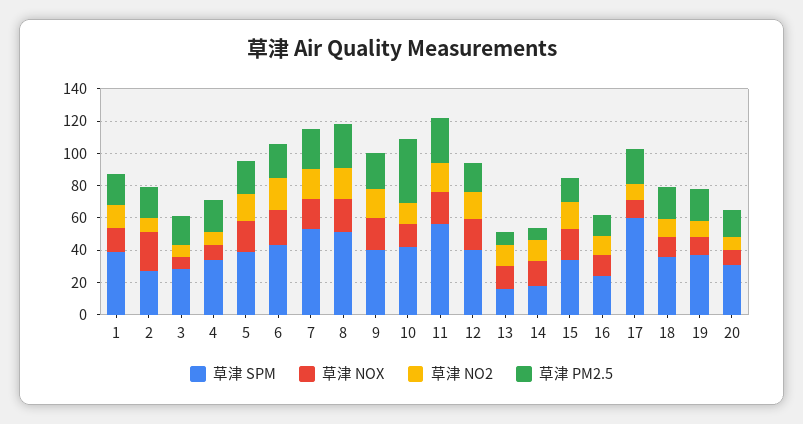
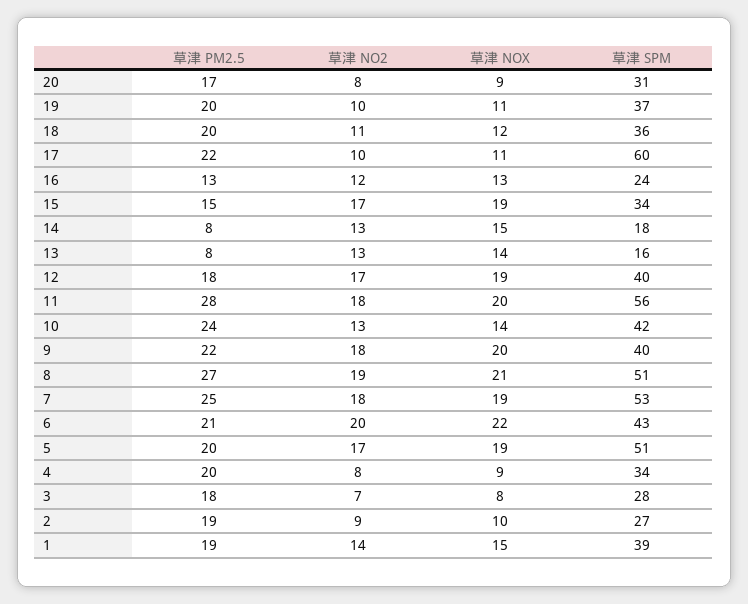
草津 NOX, 2: 25 -> 10
草津 SPM, 5: 40 -> 51
草津 PM2.5, 10: 40 -> 24

